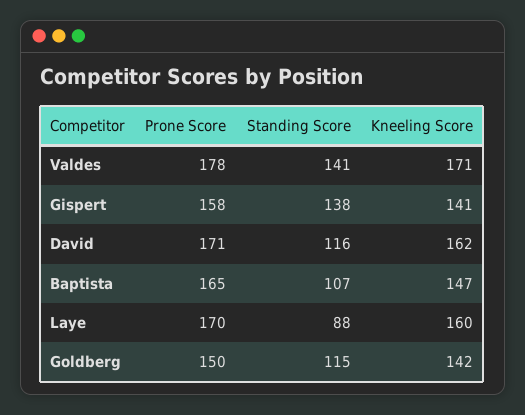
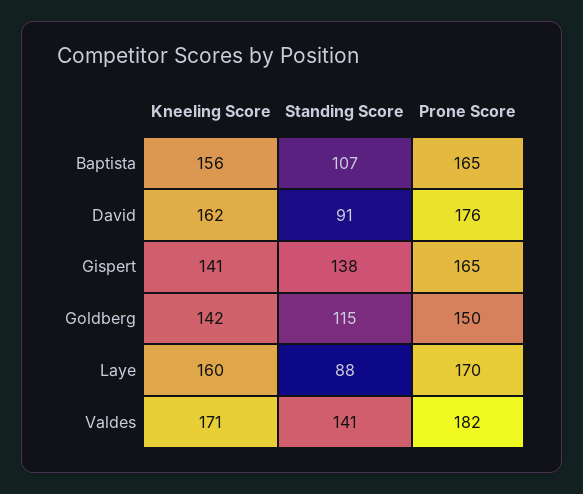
Prone Score, Valdes: 178 -> 182
Prone Score, Gispert: 158 -> 165
Prone Score, David: 171 -> 176
Standing Score, David: 116 -> 91
Kneeling Score, Baptista: 147 -> 156

